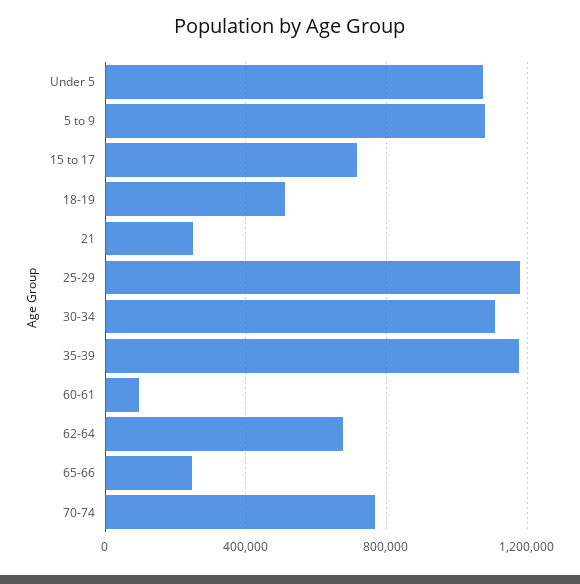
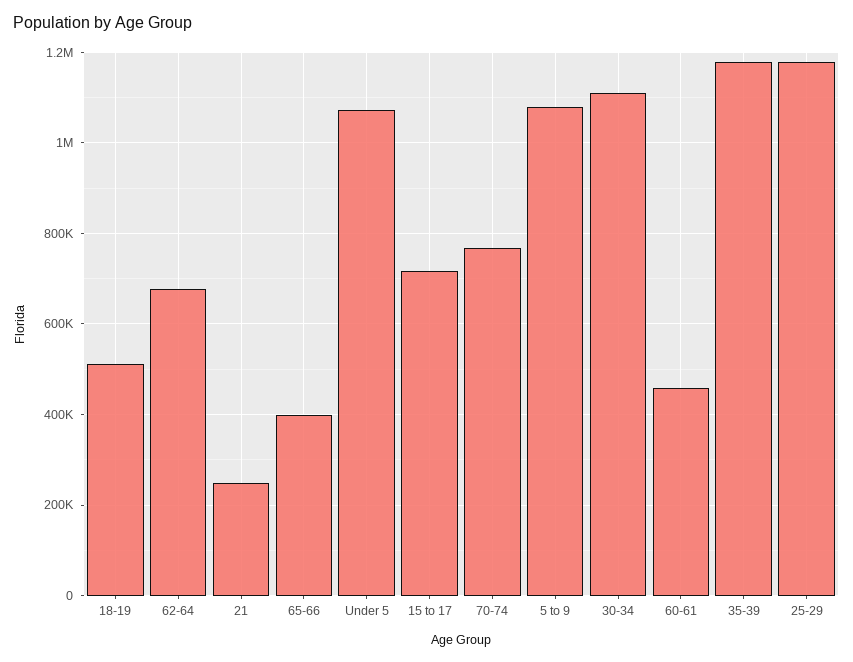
60-61: 100000 -> 460000
65-66: 250000 -> 400000

